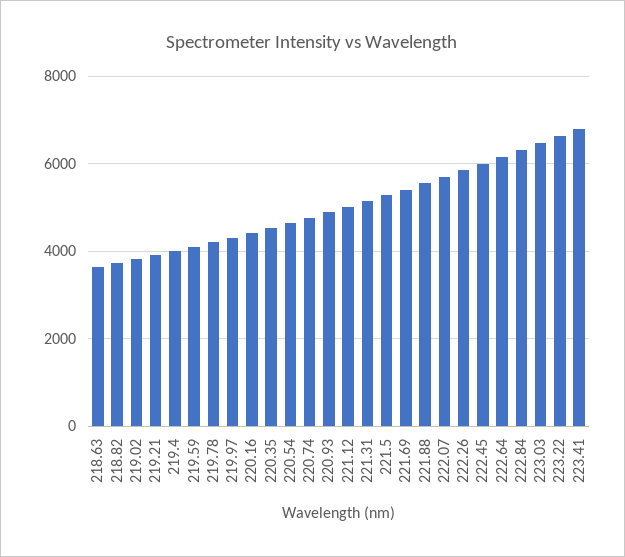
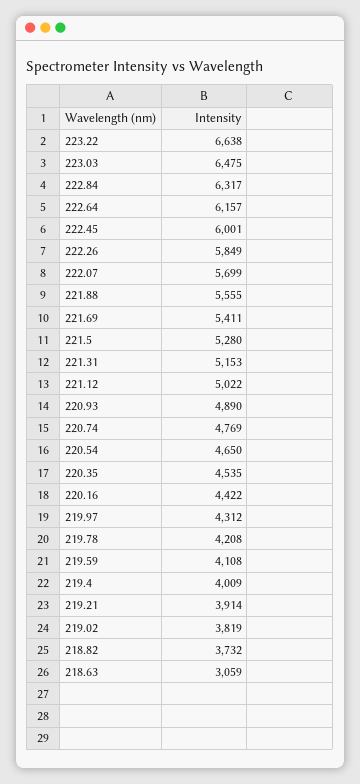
218.63: 3600 -> 3059
223.41: 6800 -> none

